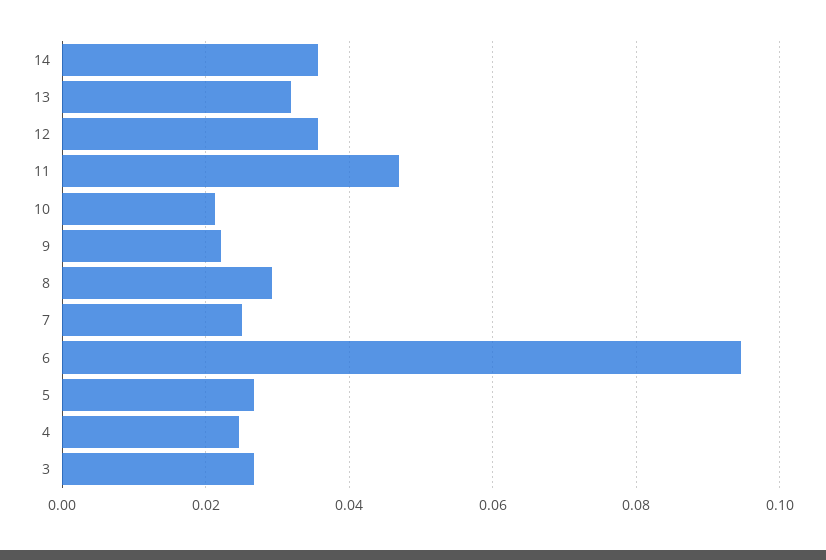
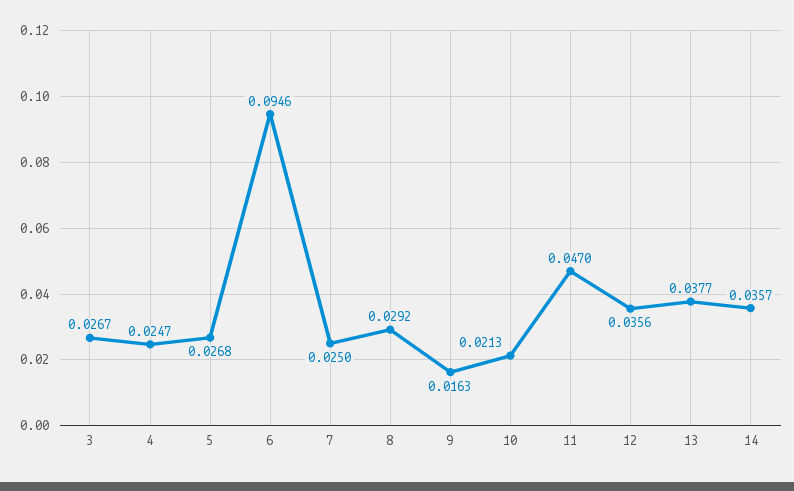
13: 0.032 -> 0.0377
9: 0.022 -> 0.0163

